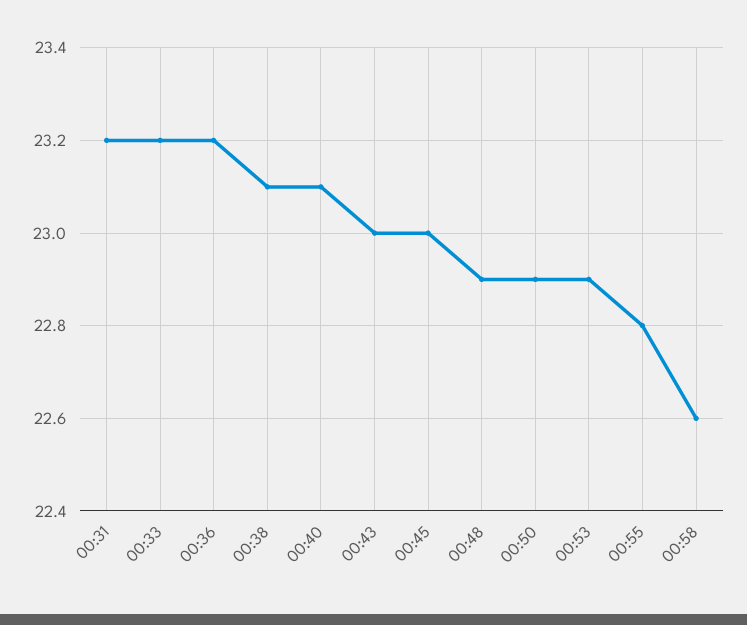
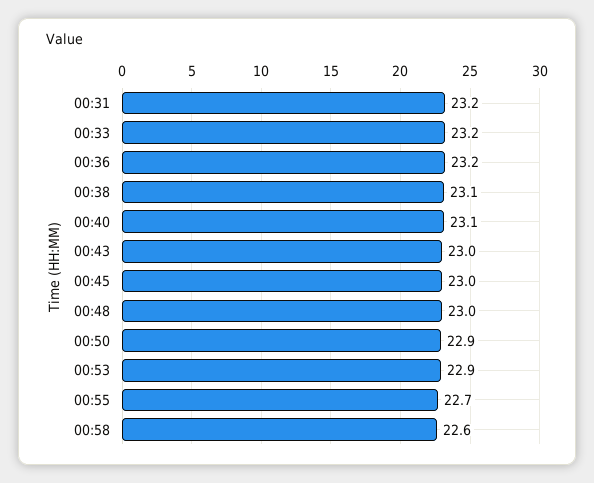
00:48: 22.9 -> 23
00:55: 22.8 -> 22.7

